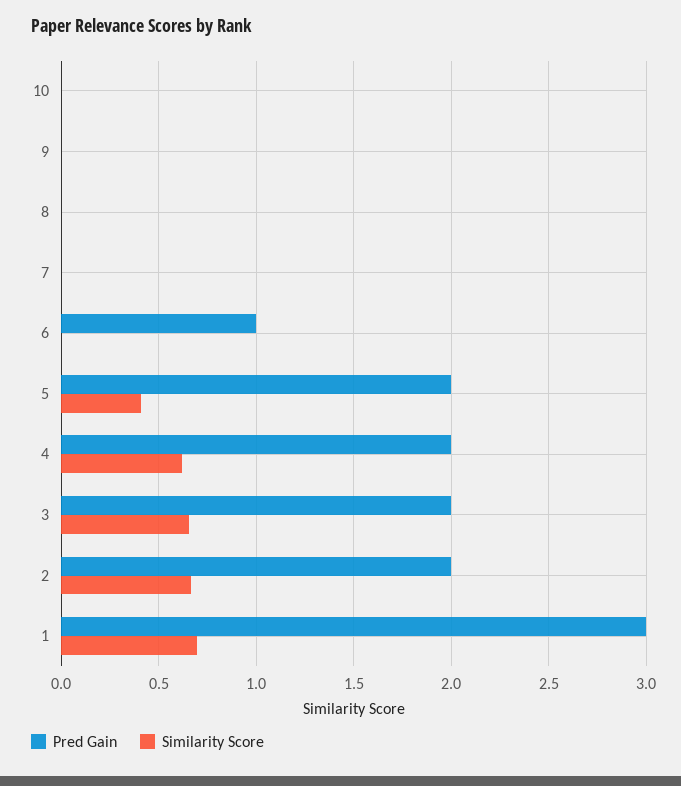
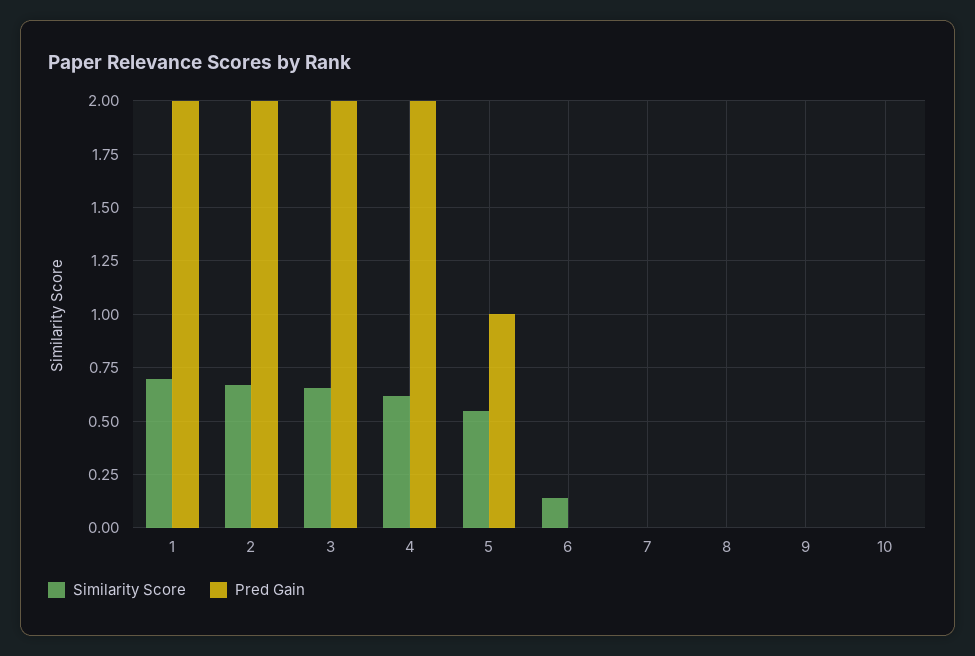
Pred Gain, 6: 1 -> 0
Similarity Score, 6: 0 -> 0.15
Pred Gain, 5: 2 -> 1
Similarity Score, 5: 0.4 -> 0.55
Pred Gain, 1: 3 -> 2

